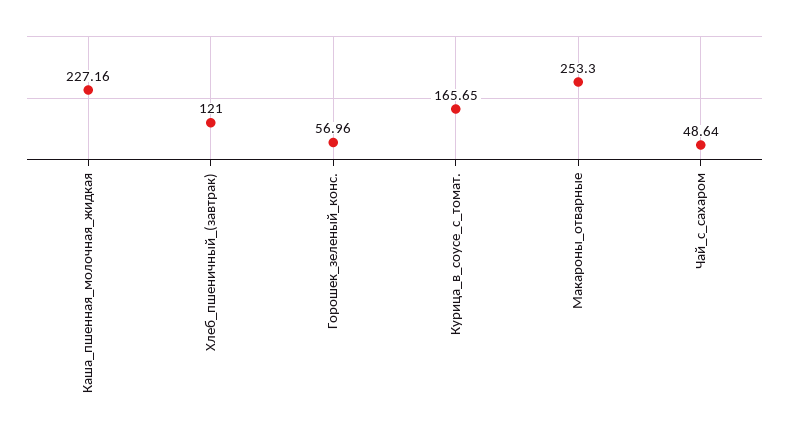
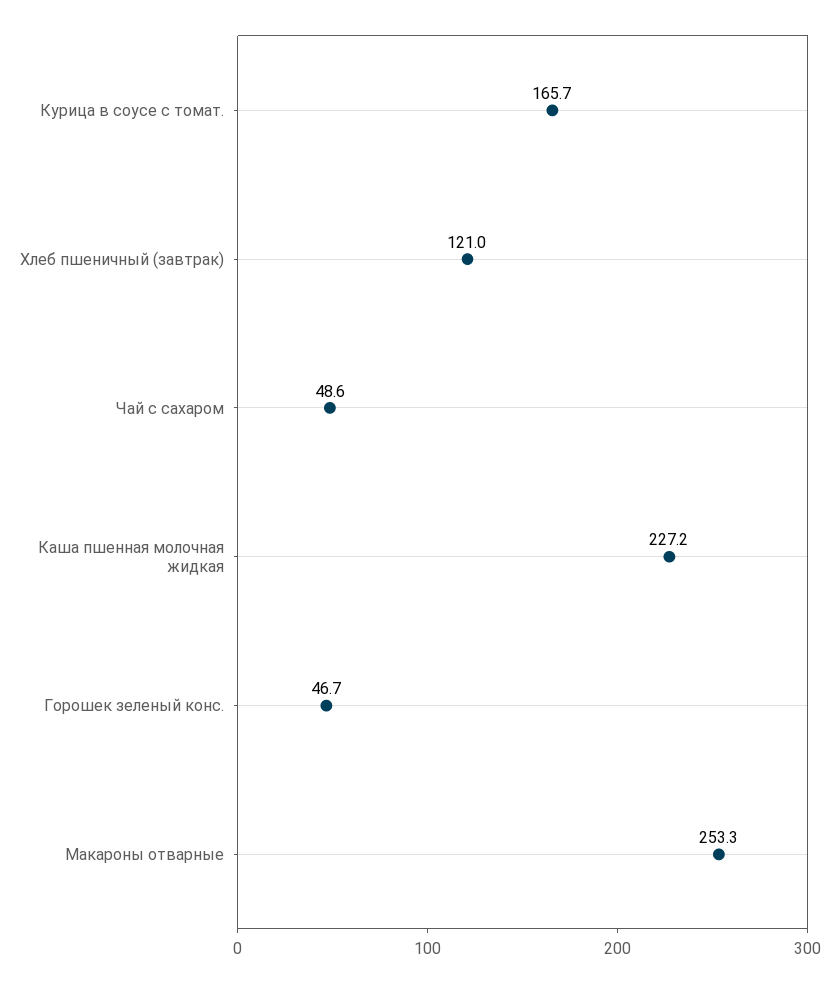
Горошек_зеленый_конс.: 56.96 -> 46.7

